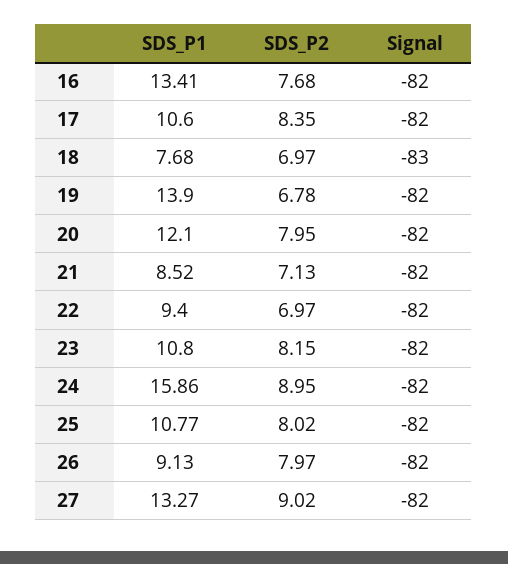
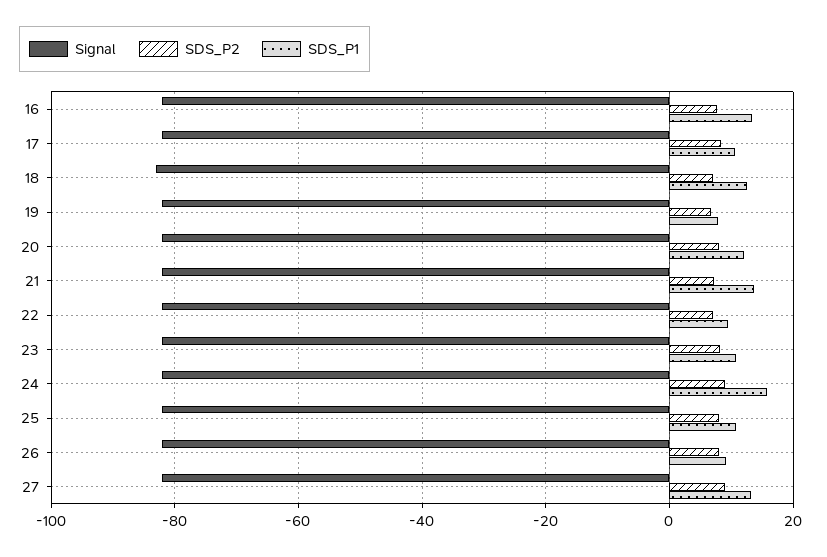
SDS_P1, 18: 7.68 -> 12
SDS_P1, 19: 13.9 -> 8
SDS_P1, 21: 8.52 -> 14

